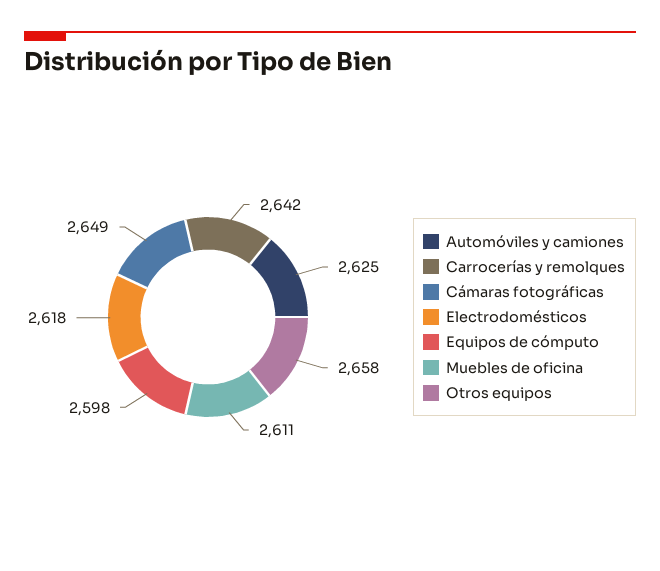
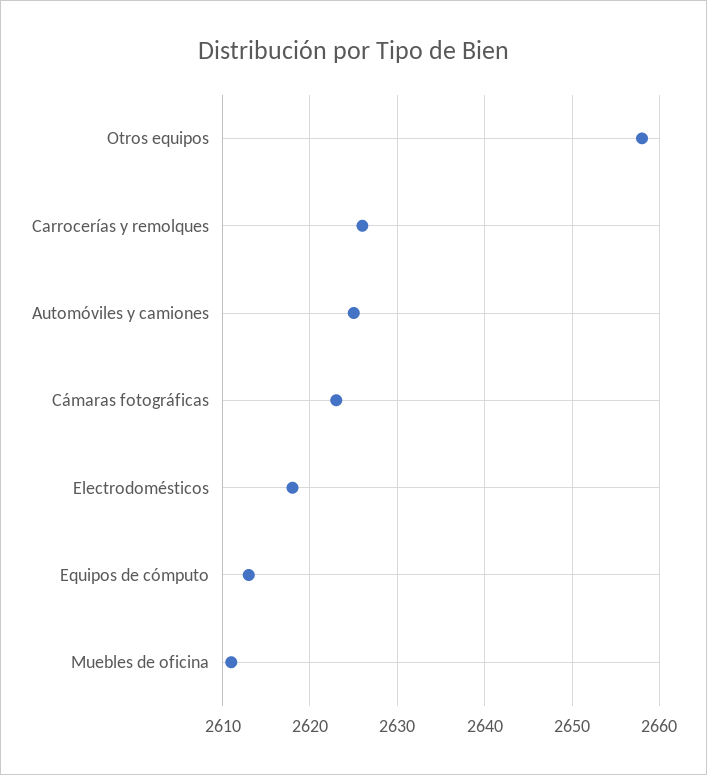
Carrocerías y remolques: 2642 -> 2626
Cámaras fotográficas: 2649 -> 2623
Equipos de cómputo: 2598 -> 2613

